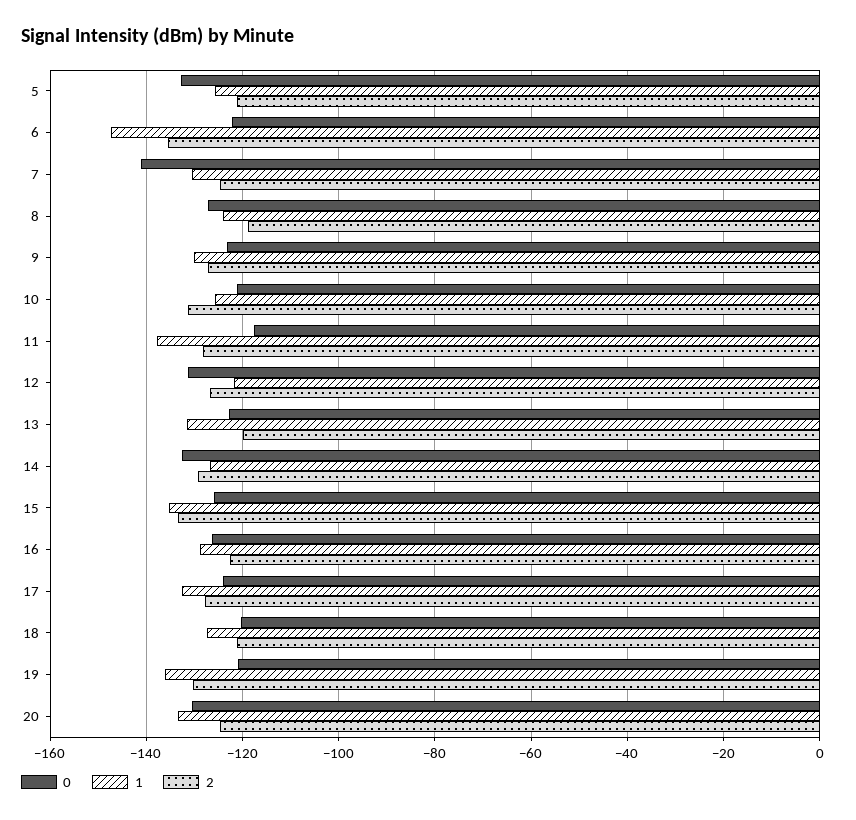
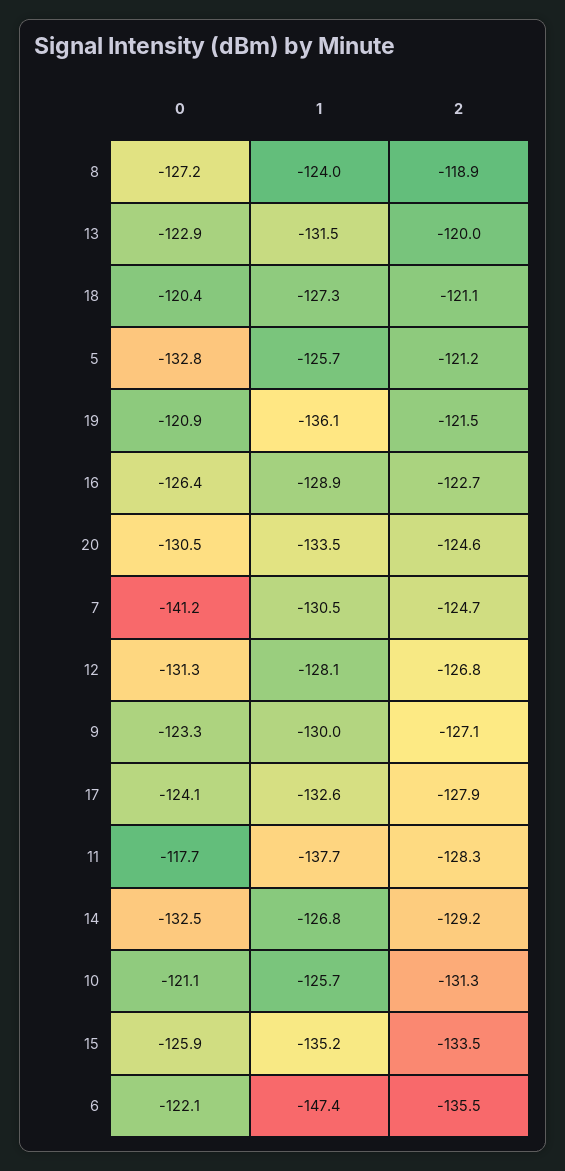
1, 12: -122 -> -128.1
2, 19: -130 -> -121.5

